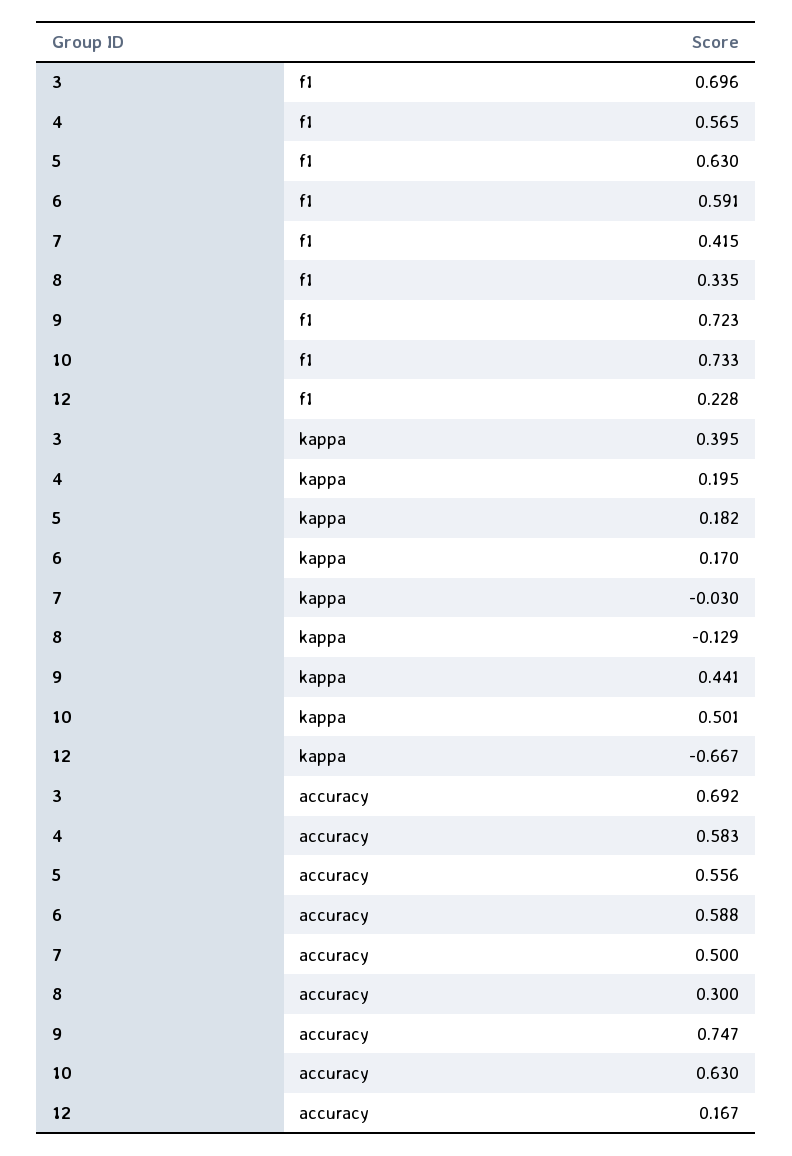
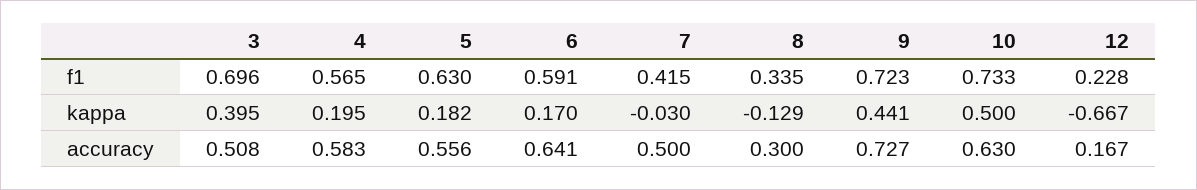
10, kappa: 0.501 -> 0.5
3, accuracy: 0.692 -> 0.508
6, accuracy: 0.588 -> 0.641
9, accuracy: 0.747 -> 0.727

